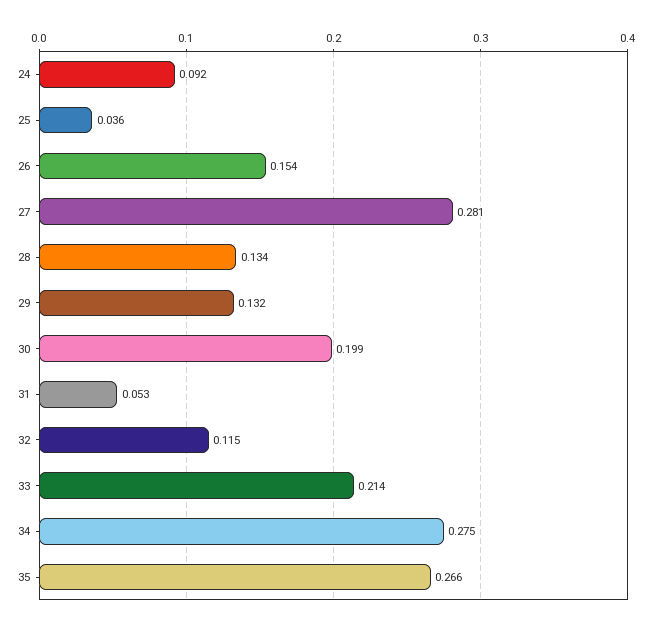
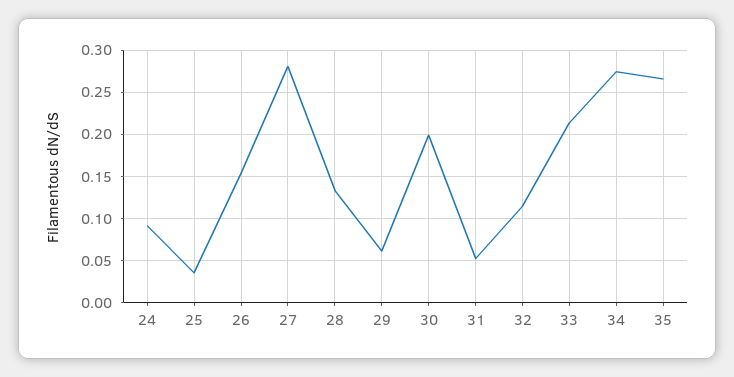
29: 0.132 -> 0.06

